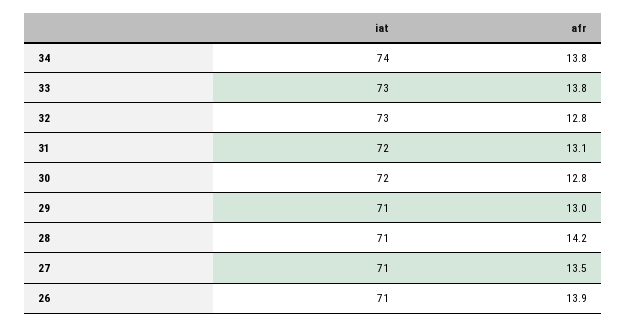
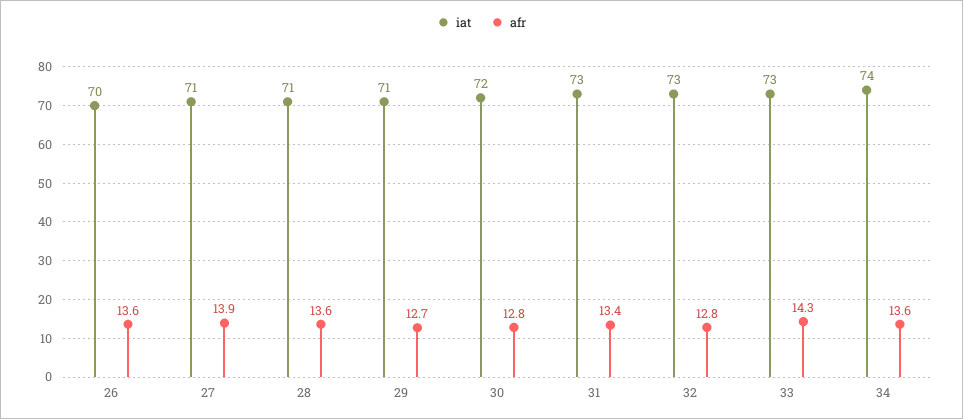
afr, 34: 13.8 -> 13.6
afr, 33: 13.8 -> 14.3
iat, 31: 72 -> 73
afr, 31: 13.1 -> 13.4
afr, 29: 13 -> 12.7
afr, 28: 14.2 -> 13.6
afr, 27: 13.5 -> 13.9
iat, 26: 71 -> 70
afr, 26: 13.9 -> 13.6

